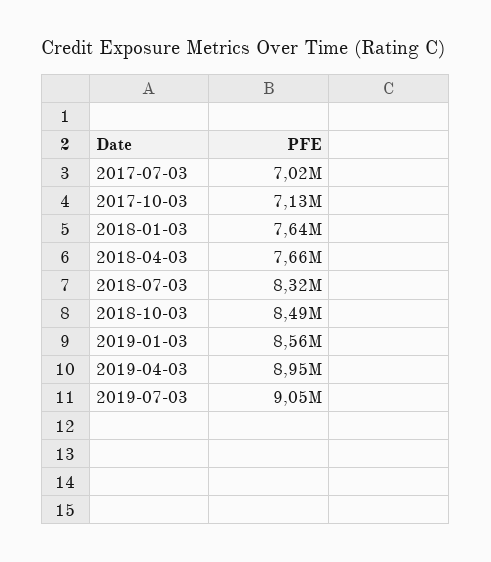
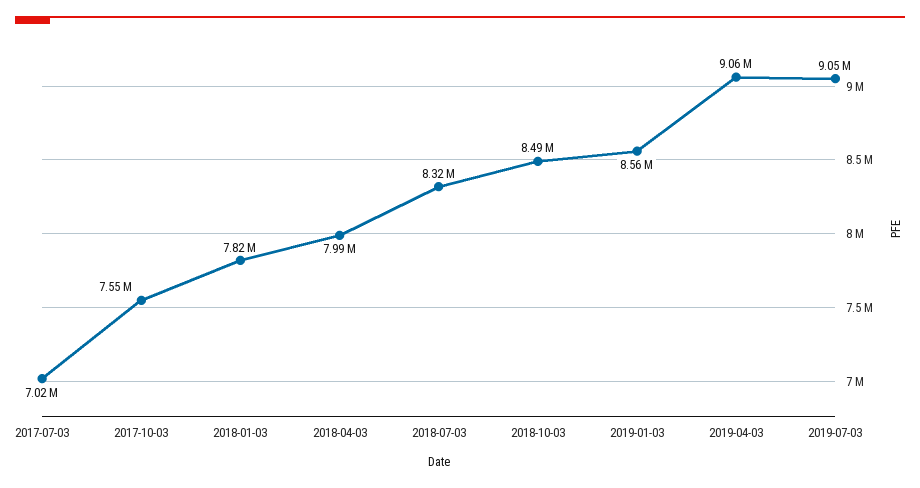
2017-10-03: 7130000 -> 7550000
2018-01-03: 7640000 -> 7820000
2018-04-03: 7660000 -> 7990000
2019-04-03: 8950000 -> 9060000

